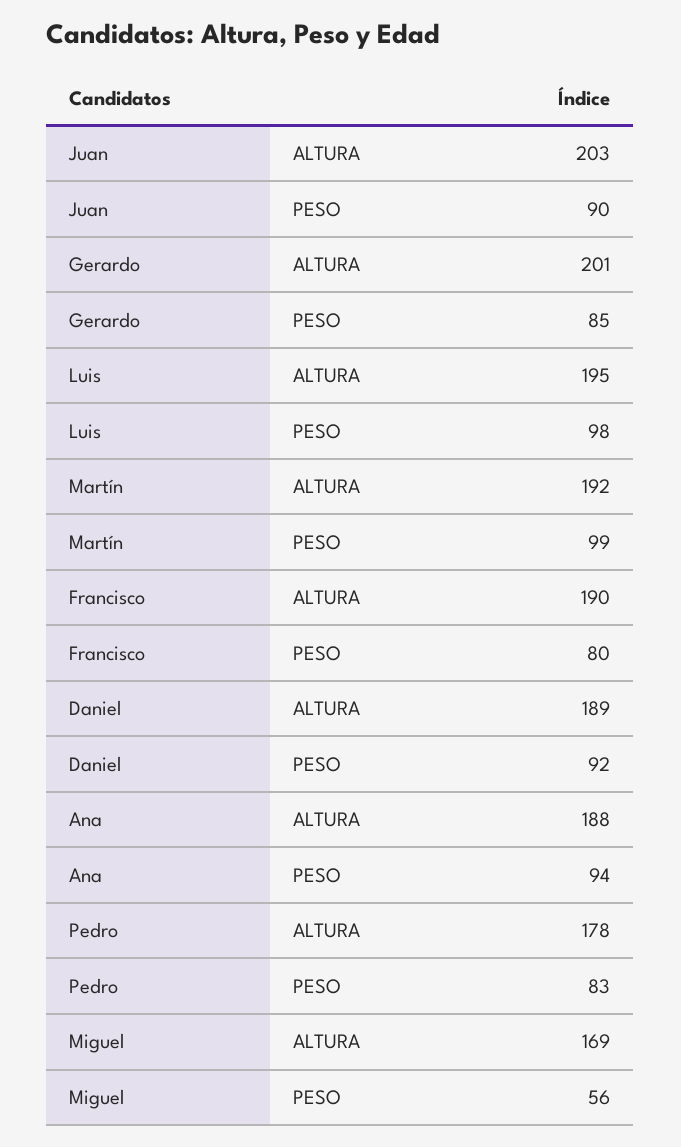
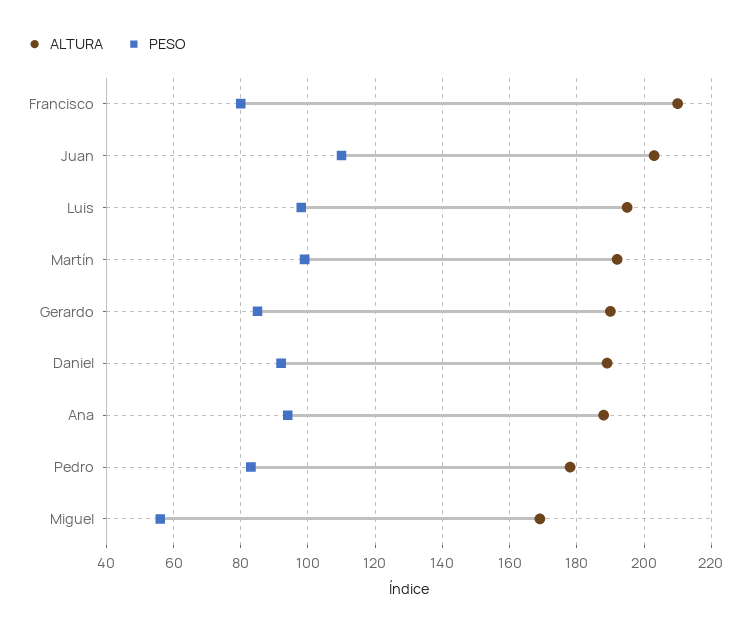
PESO, Juan: 90 -> 110
ALTURA, Gerardo: 201 -> 190
ALTURA, Francisco: 190 -> 210

